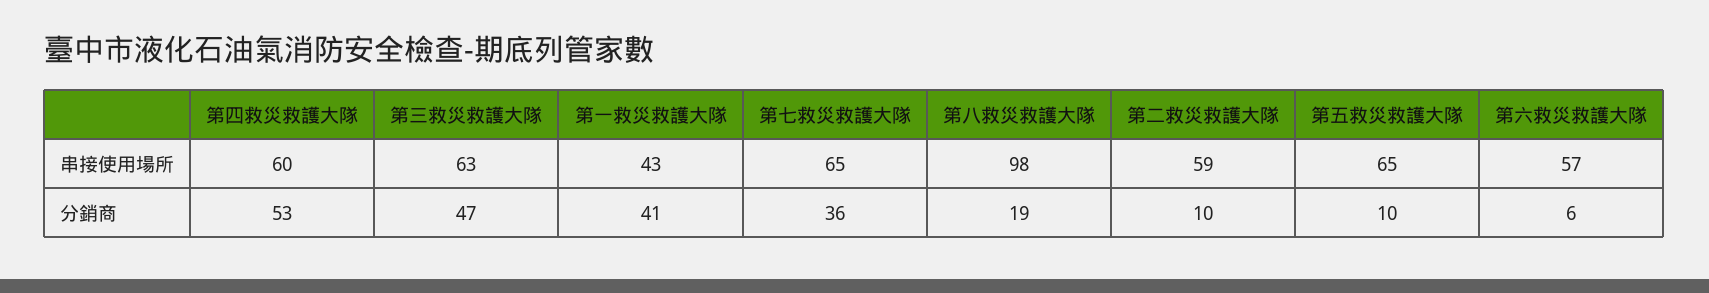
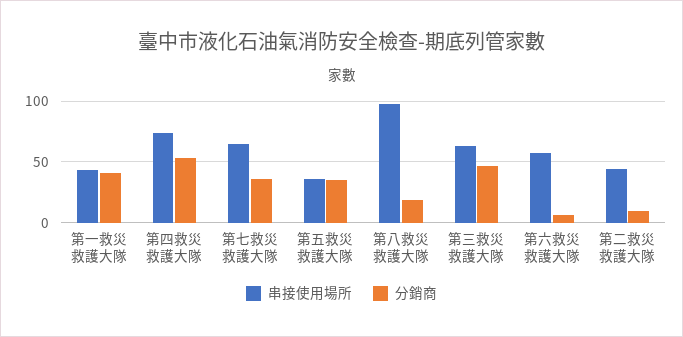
串接使用場所, 第四救災救護大隊: 60 -> 75
串接使用場所, 第二救災救護大隊: 59 -> 45
串接使用場所, 第五救災救護大隊: 65 -> 35
分銷商, 第五救災救護大隊: 10 -> 35

